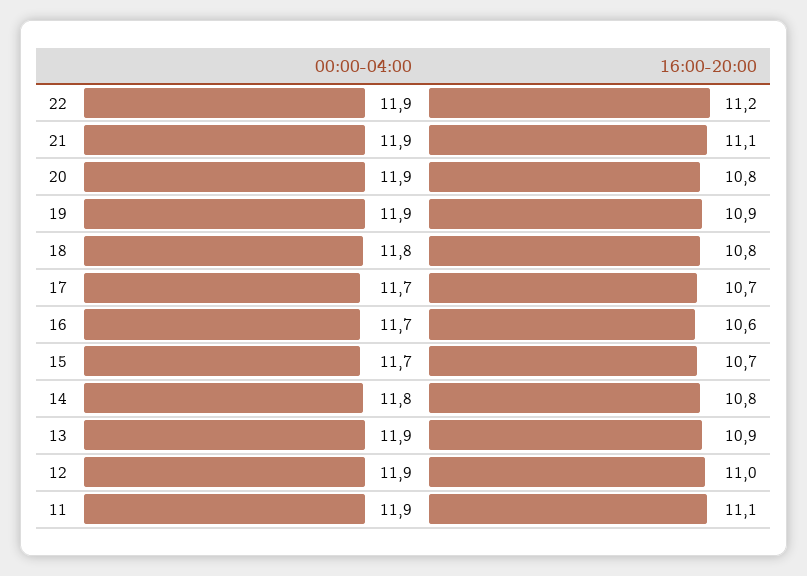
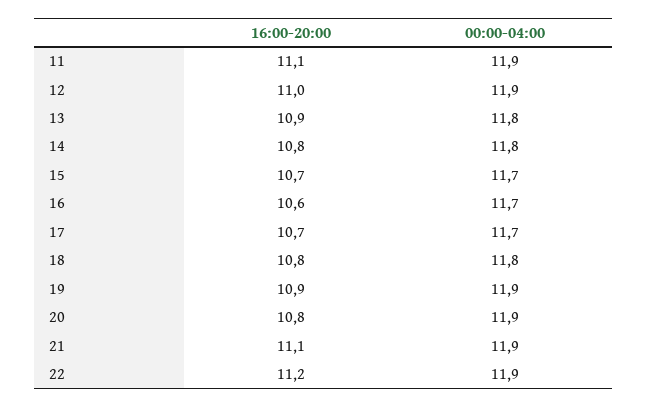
00:00-04:00, 13: 11.9 -> 11.8

